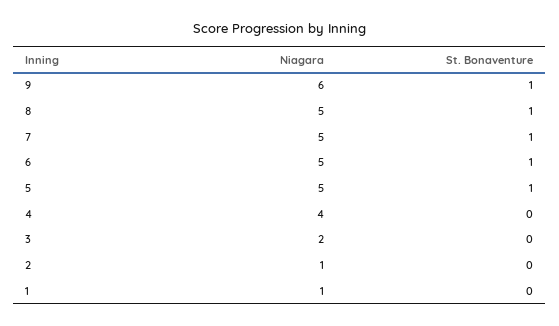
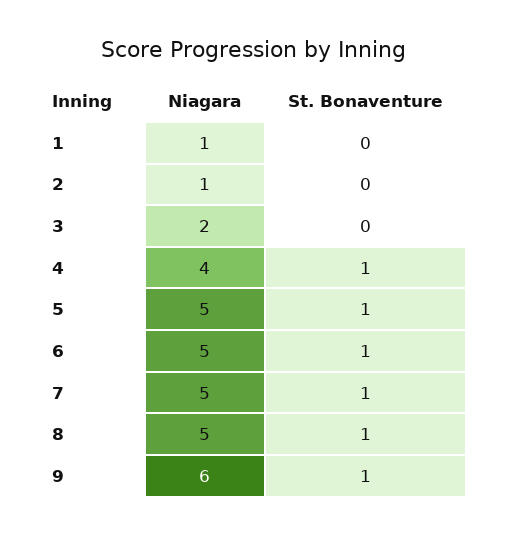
St. Bonaventure, 4: 0 -> 1

